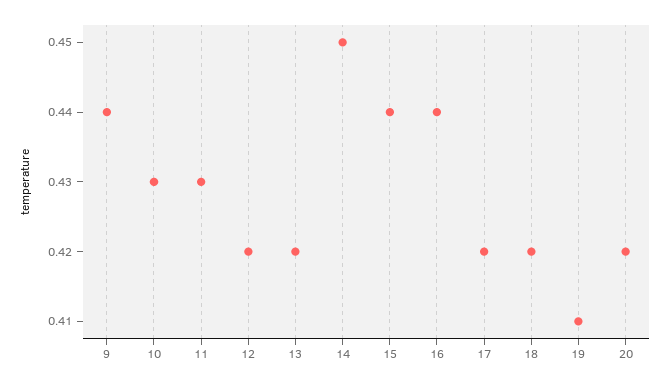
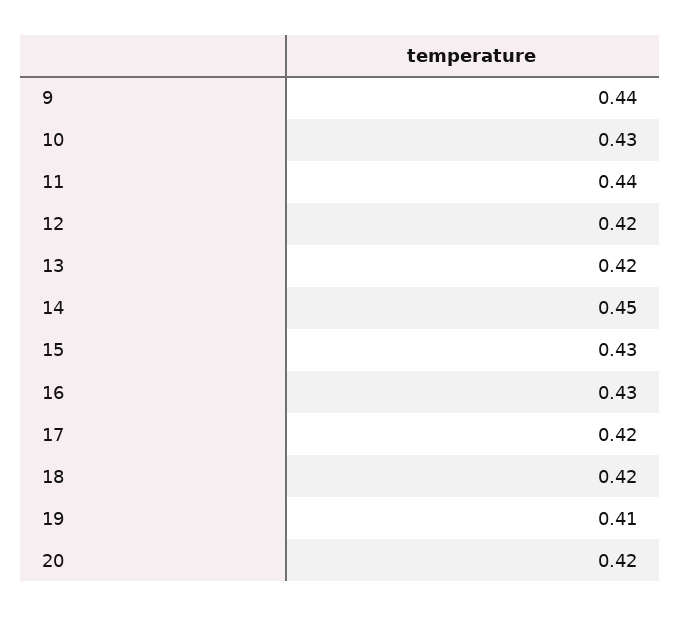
11: 0.43 -> 0.44
15: 0.44 -> 0.43
16: 0.44 -> 0.43

